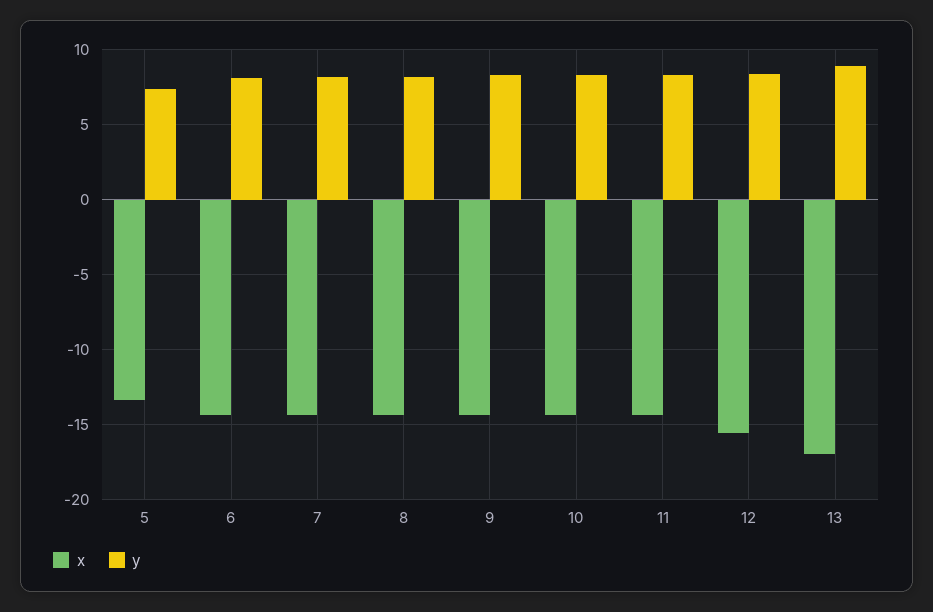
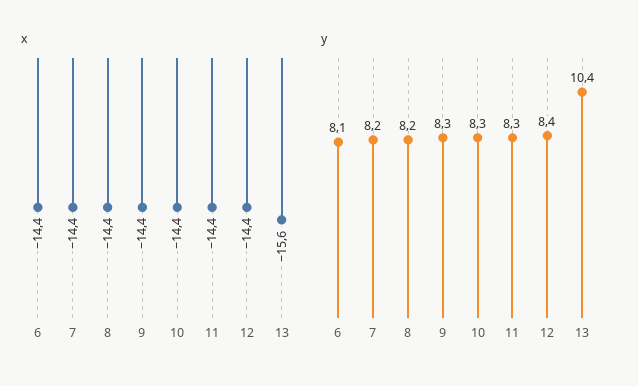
x, 5: -13.5 -> none
y, 5: 7.5 -> none
x, 12: -15.5 -> -14.4
x, 13: -17 -> -15.6
y, 13: 9 -> 10.4

